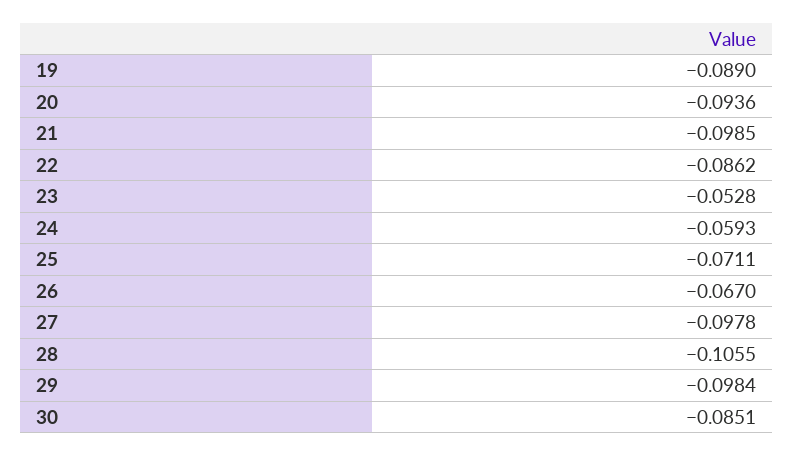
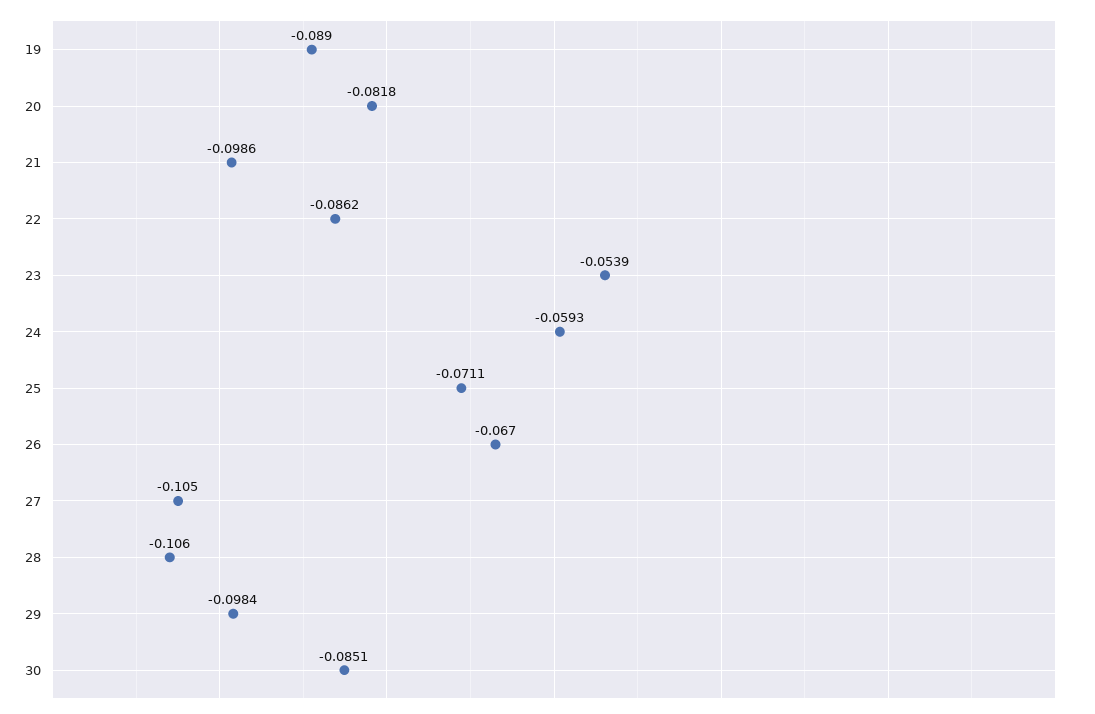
20: -0.0936 -> -0.0818
21: -0.0985 -> -0.0986
23: -0.0528 -> -0.0539
27: -0.0978 -> -0.105
28: -0.1055 -> -0.106

